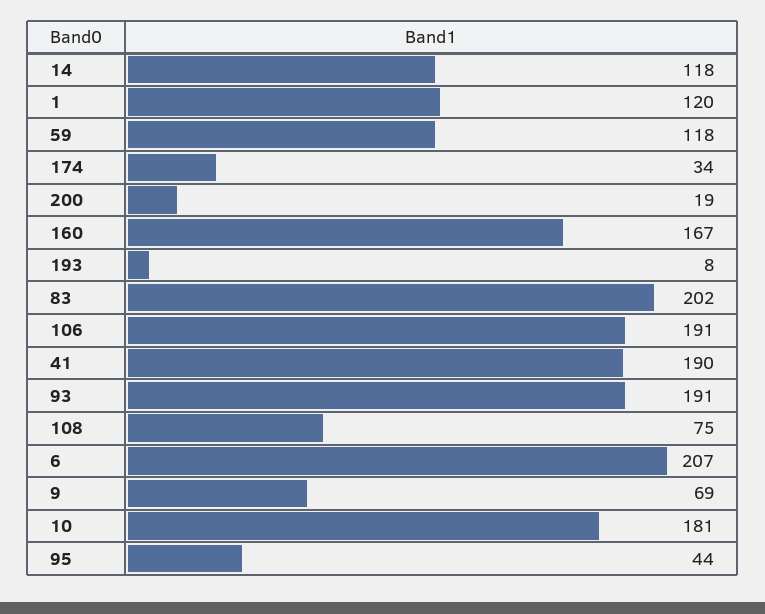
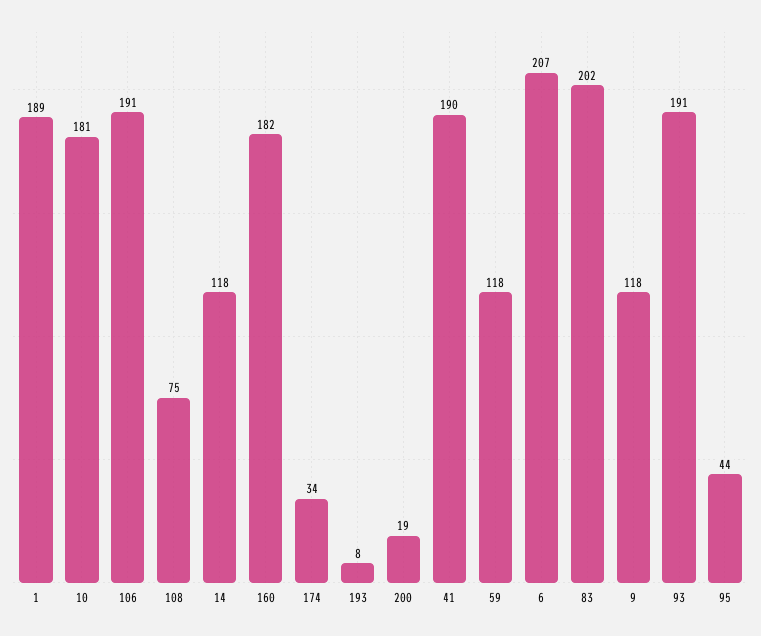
1: 120 -> 189
160: 167 -> 182
9: 69 -> 118

